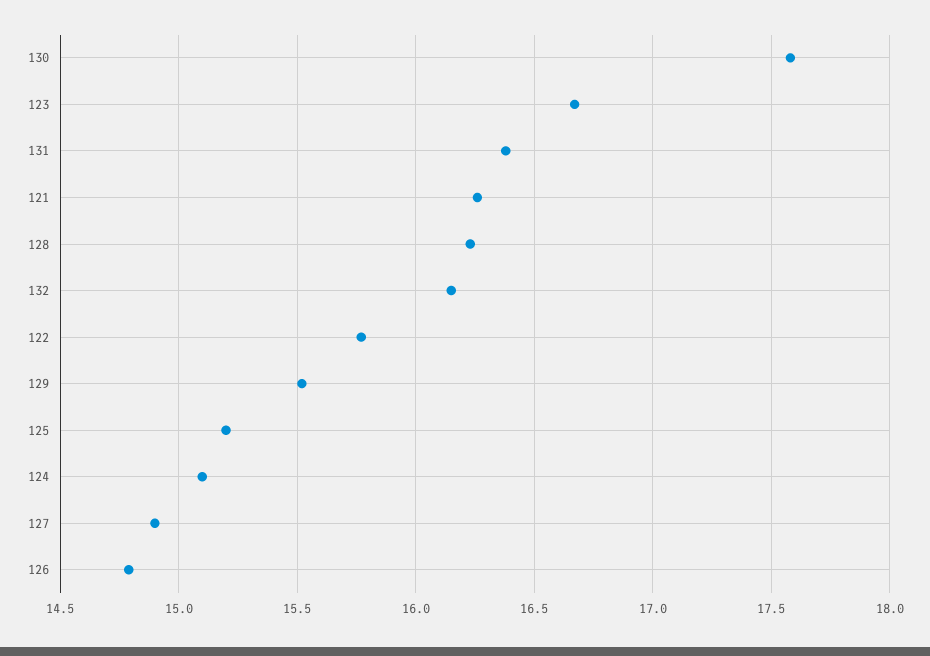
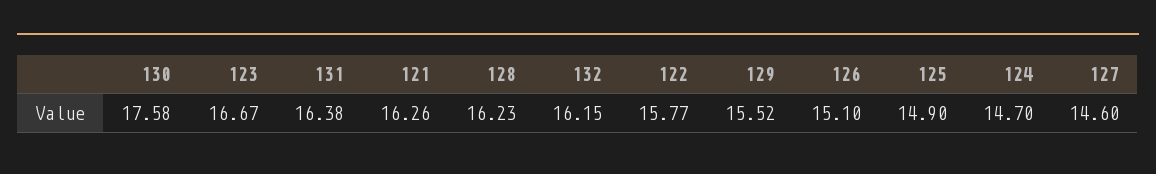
125: 15.2 -> 14.9
124: 15.1 -> 14.7
127: 14.9 -> 14.6
126: 14.8 -> 15.1

